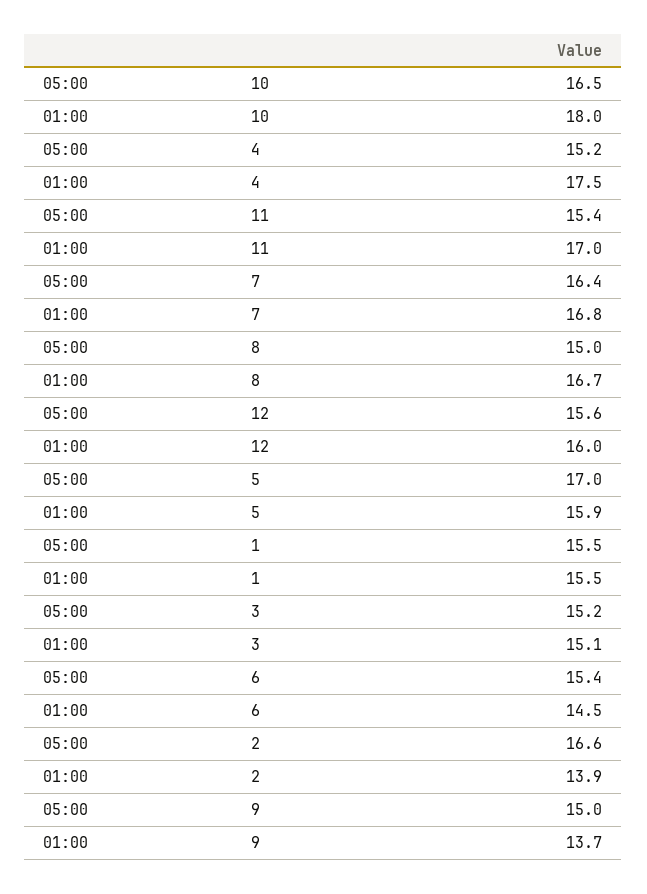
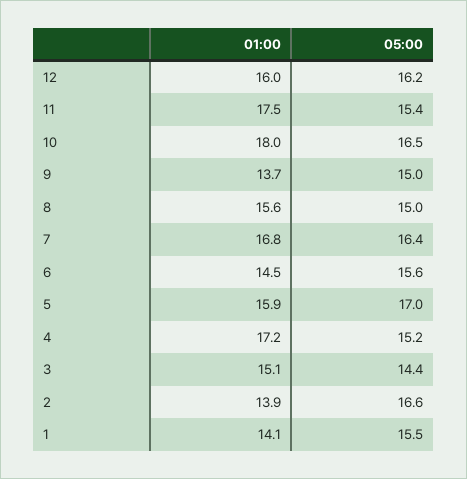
01:00, 4: 17.5 -> 17.2
01:00, 11: 17 -> 17.5
01:00, 8: 16.7 -> 15.6
05:00, 12: 15.6 -> 16.2
01:00, 1: 15.5 -> 14.1
05:00, 3: 15.2 -> 14.4
05:00, 6: 15.4 -> 15.6

